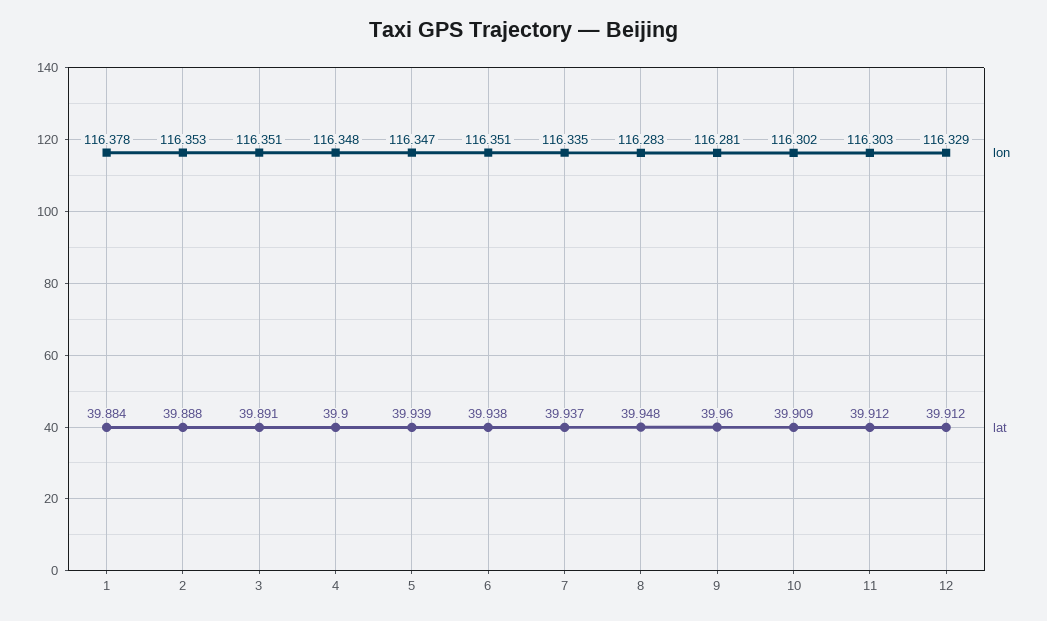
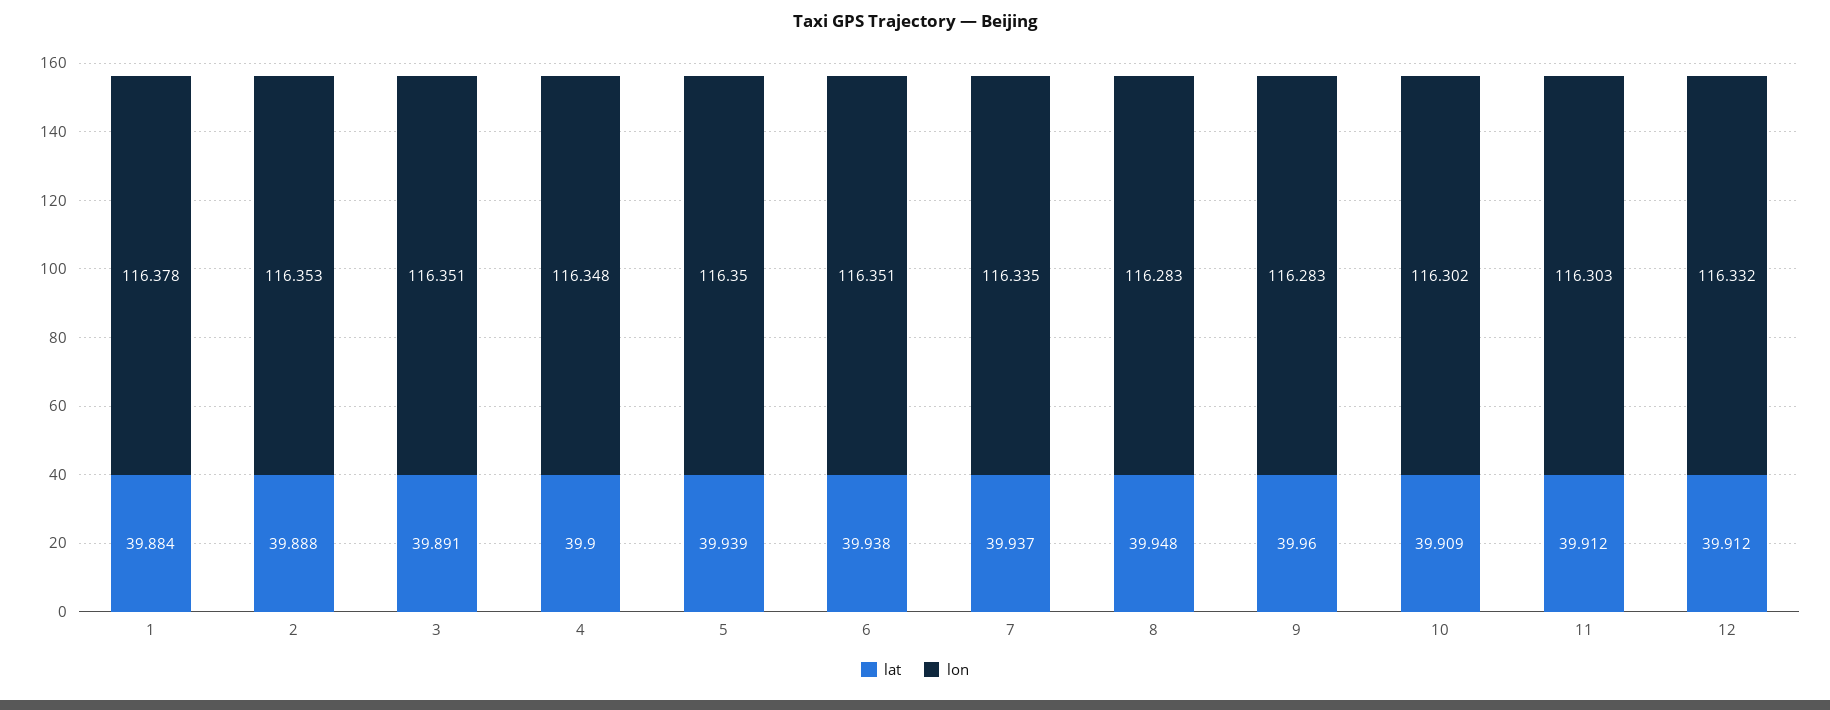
lon, 5: 116.347 -> 116.35
lon, 9: 116.281 -> 116.283
lon, 12: 116.329 -> 116.332

